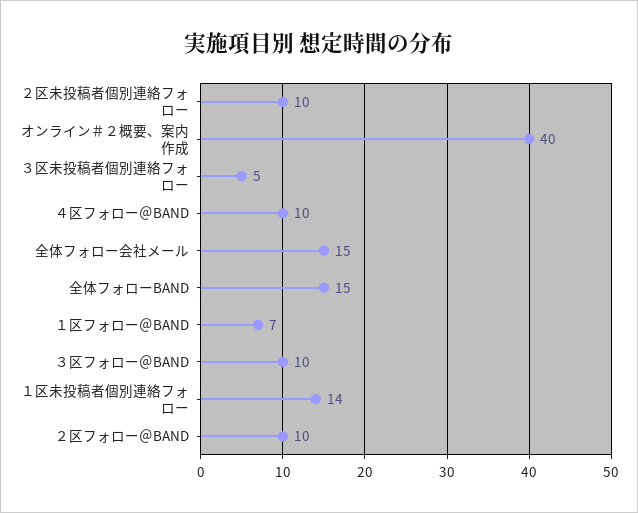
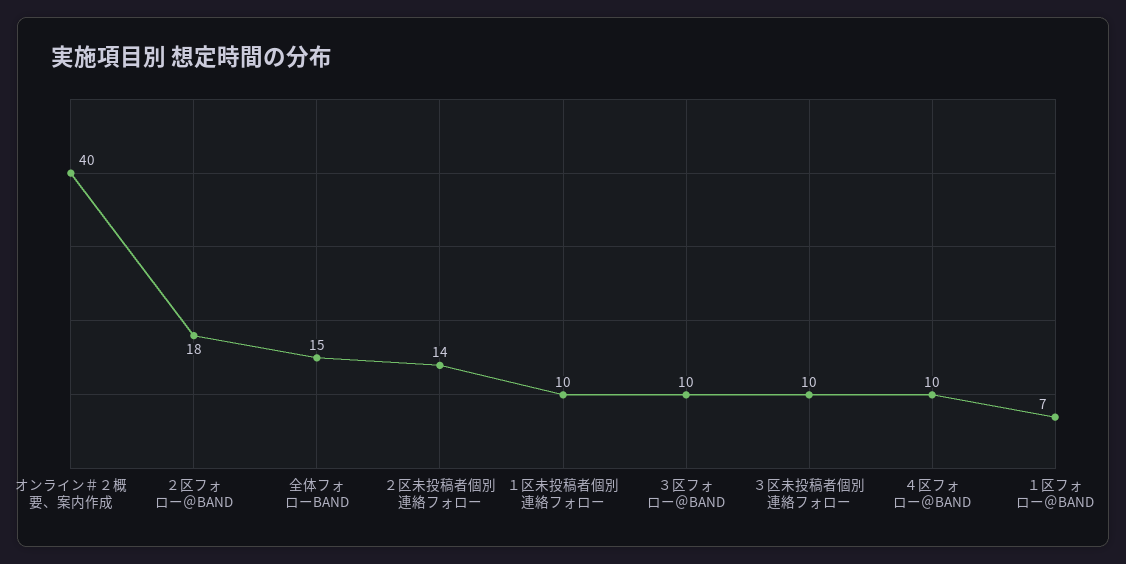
２区未投稿者個別連絡フォロー: 10 -> 14
３区未投稿者個別連絡フォロー: 5 -> 10
全体フォロー会社メール: 15 -> none
１区未投稿者個別連絡フォロー: 14 -> 10
２区フォロー＠BAND: 10 -> 18

